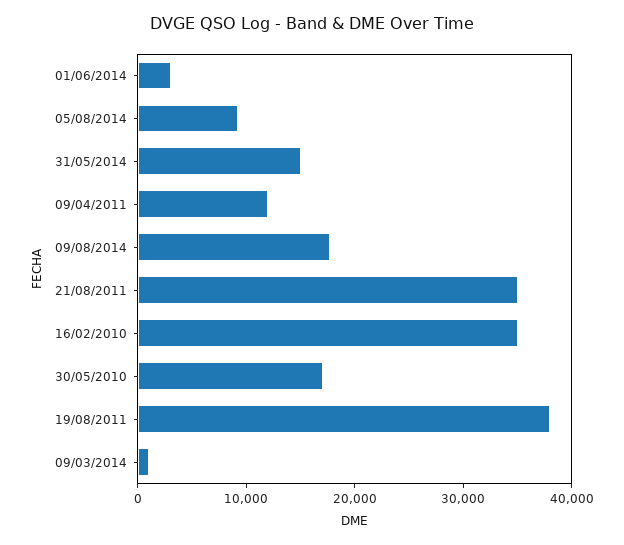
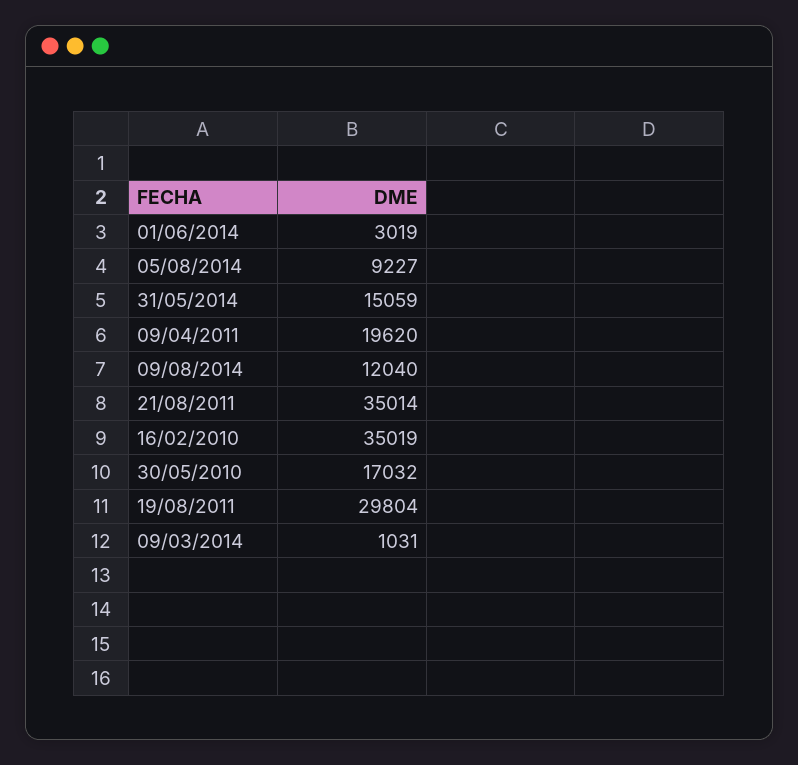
09/04/2011: 12000 -> 19620
09/08/2014: 18000 -> 12040
19/08/2011: 38000 -> 29804

